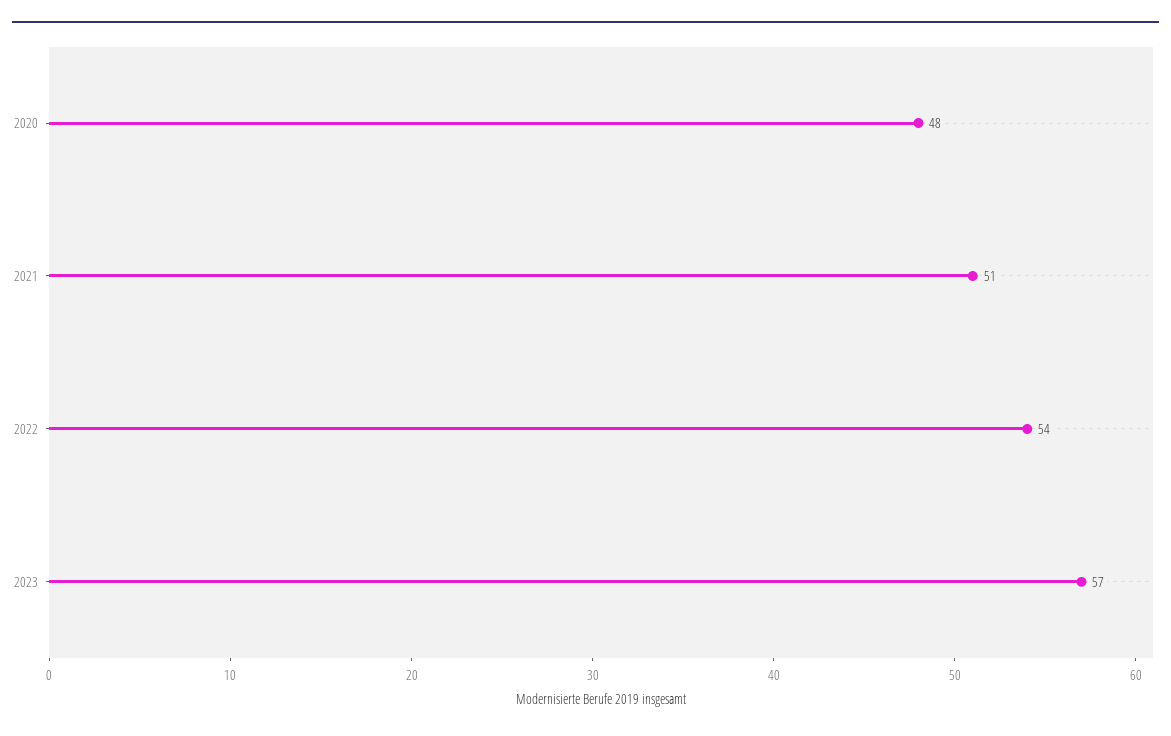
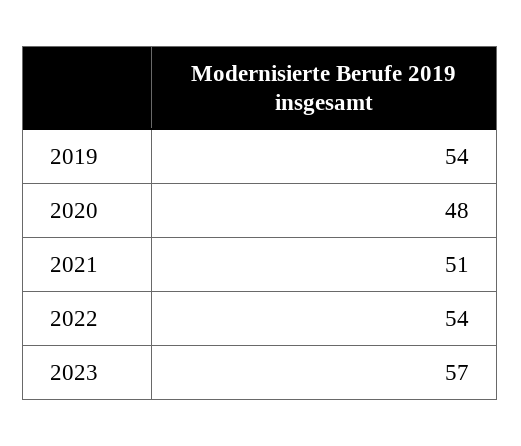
2019: none -> 54

